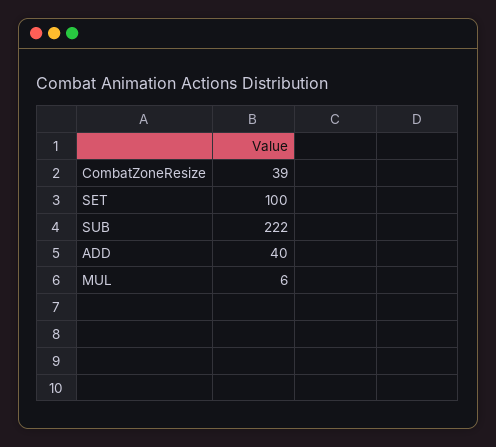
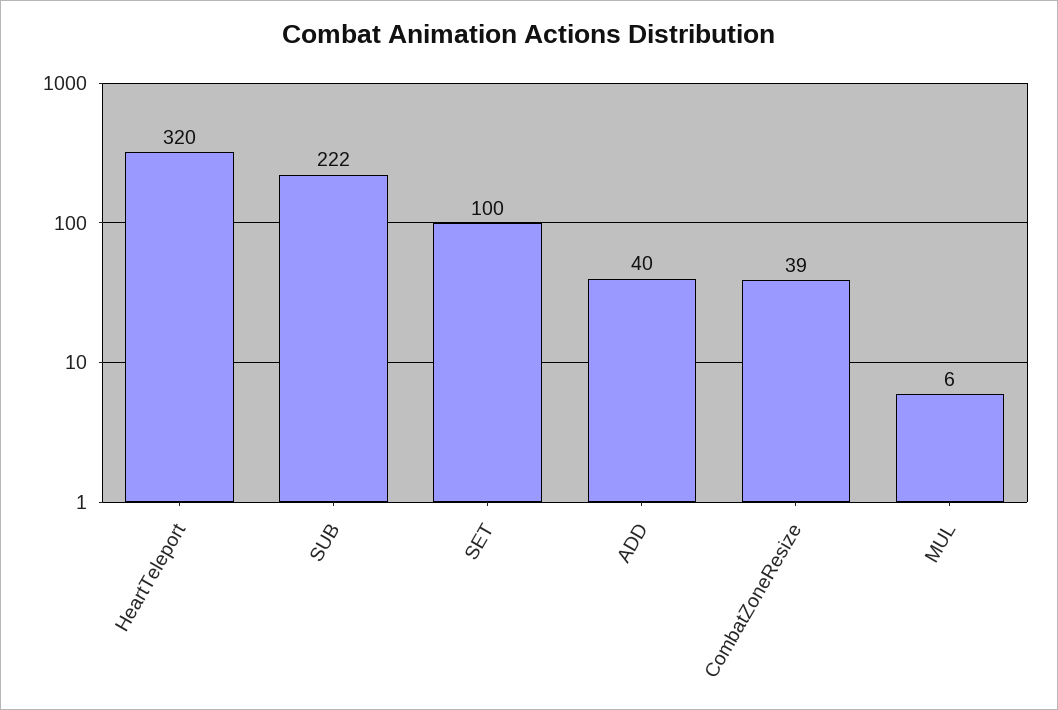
HeartTeleport: none -> 320

